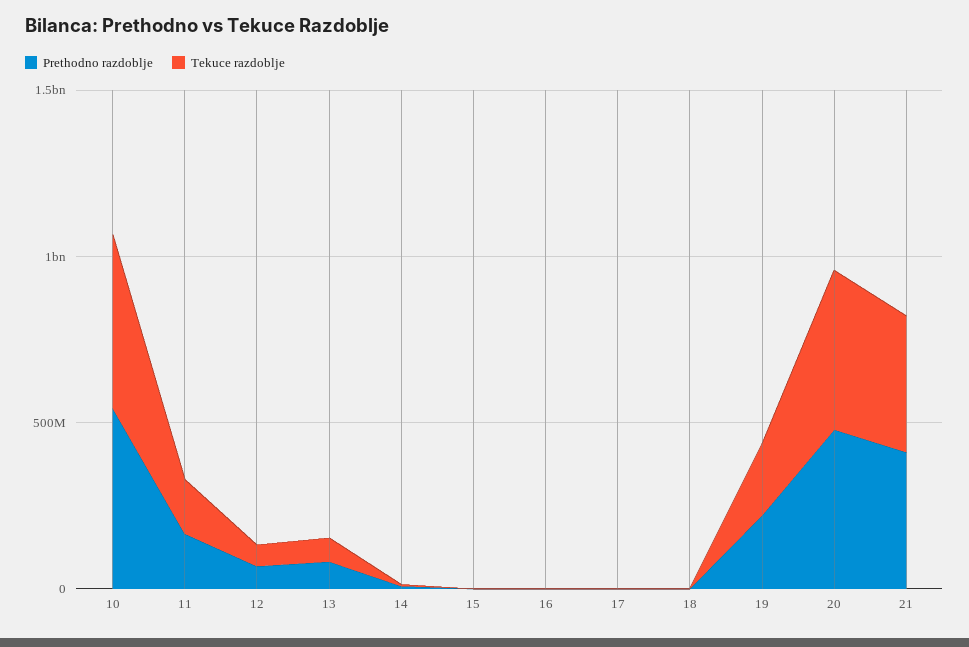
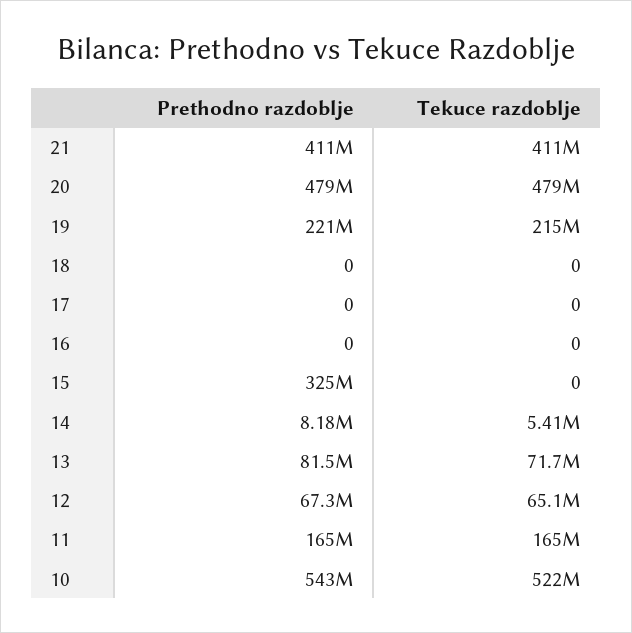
Prethodno razdoblje, 15: 0 -> 325000000

